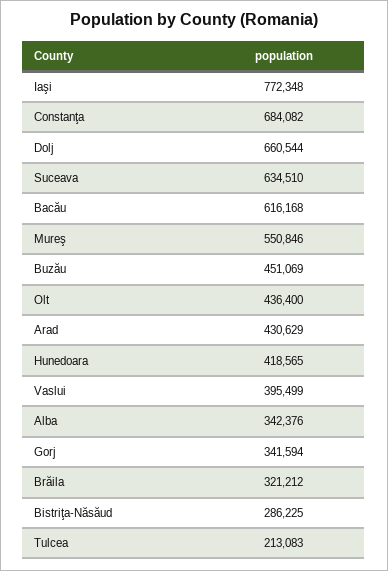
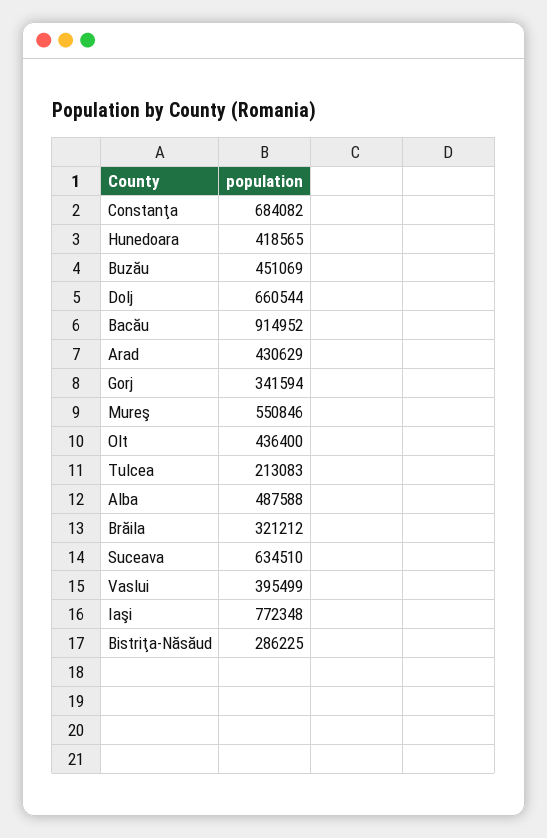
Bacău: 616168 -> 914952
Alba: 342376 -> 487588

